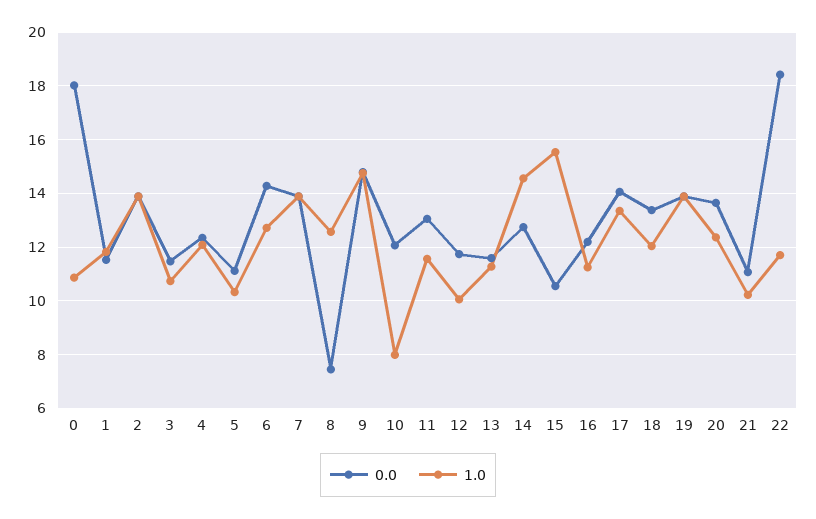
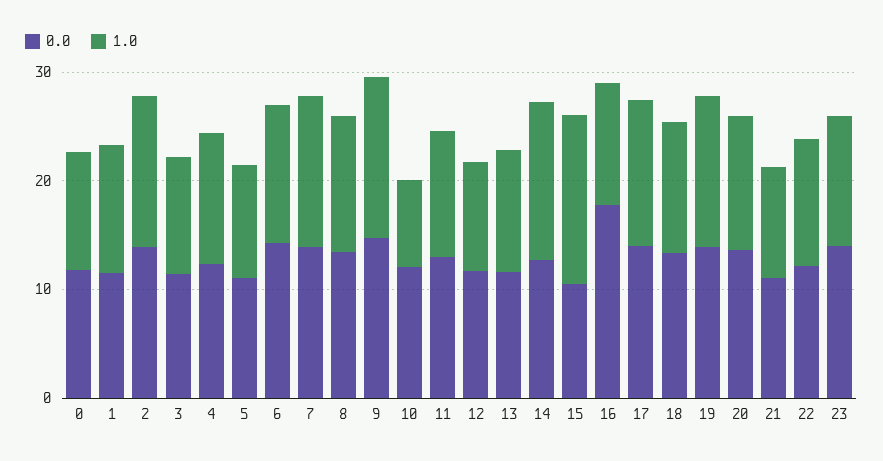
0.0, 0: 18 -> 12
0.0, 8: 7.5 -> 14
0.0, 16: 12.25 -> 18
0.0, 22: 18.5 -> 12
0.0, 23: none -> 14
1.0, 23: none -> 12

